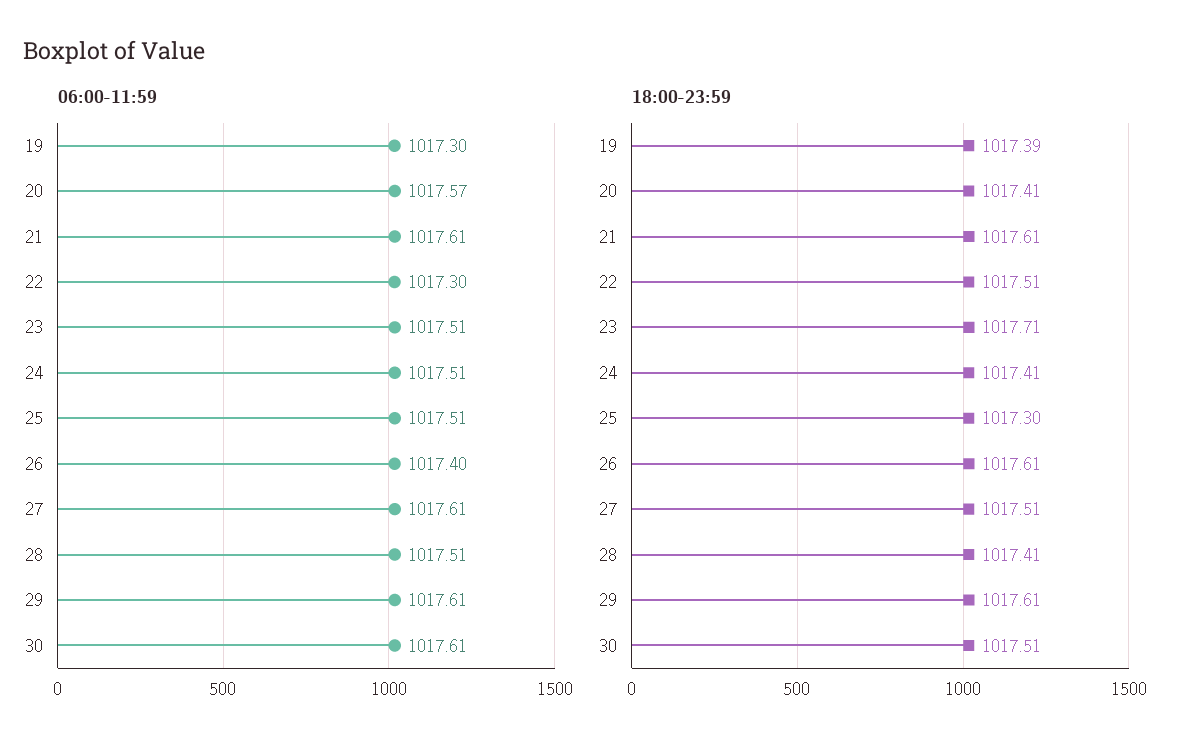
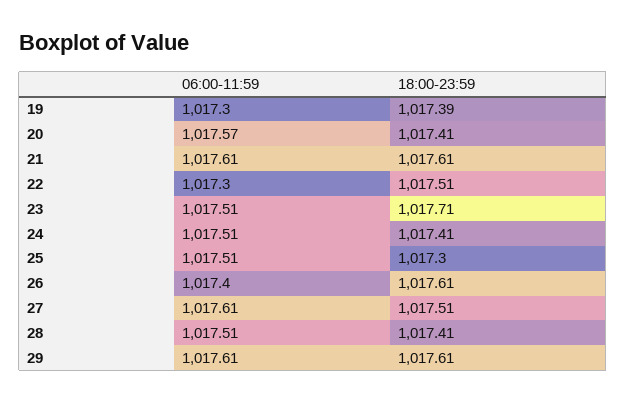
06:00-11:59, 30: 1017.61 -> none
18:00-23:59, 30: 1017.51 -> none

